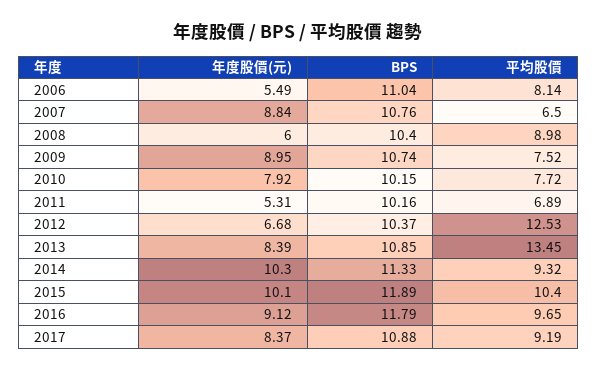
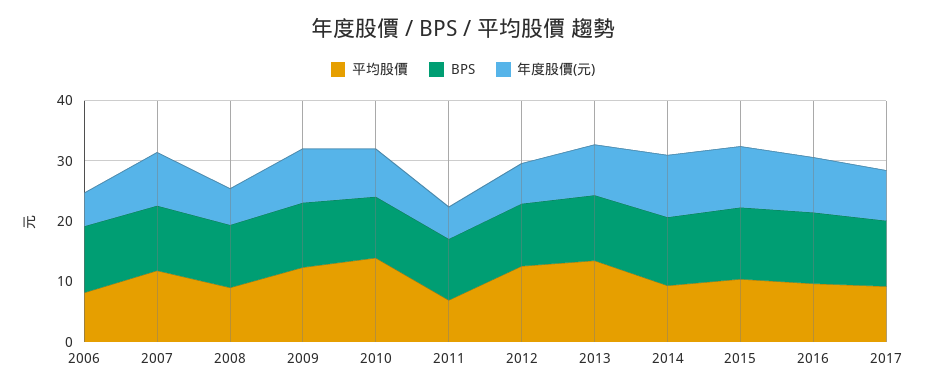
平均股價, 2007: 6.5 -> 12
平均股價, 2009: 7.52 -> 12
平均股價, 2010: 7.72 -> 14

